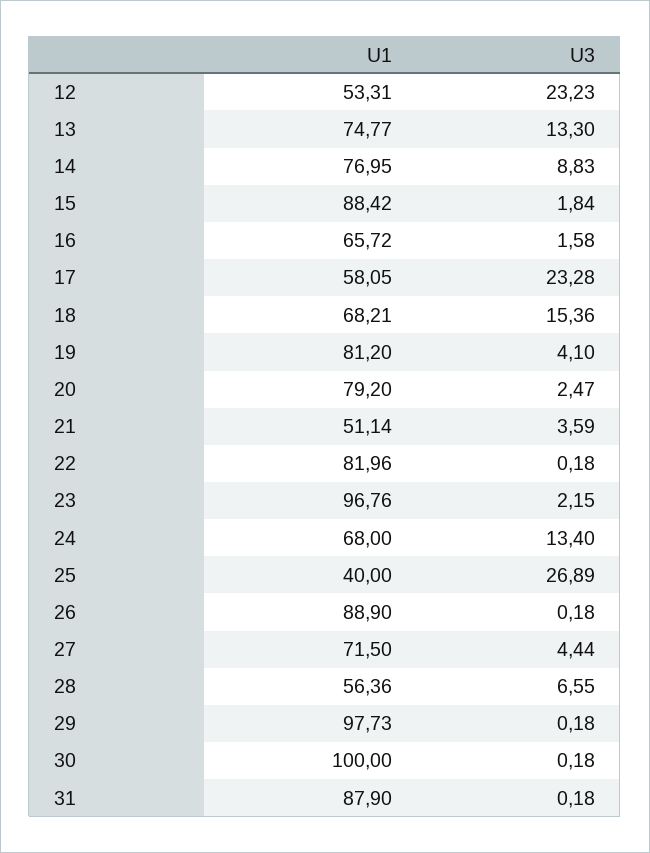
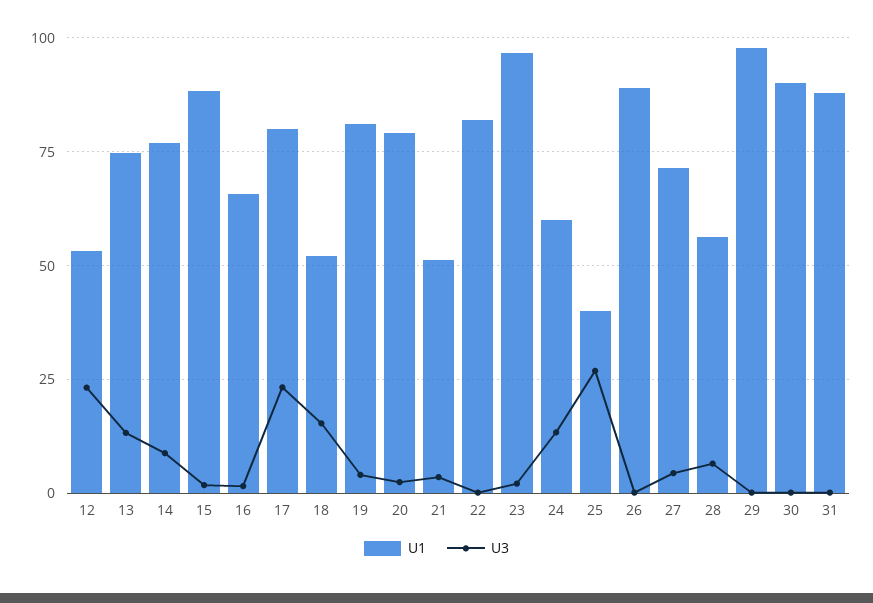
U1, 17: 58.05 -> 80
U1, 18: 68.21 -> 52.5
U1, 24: 68 -> 60
U1, 30: 100 -> 90

